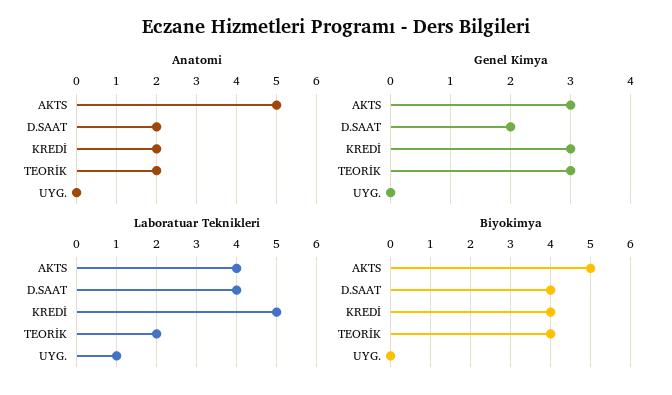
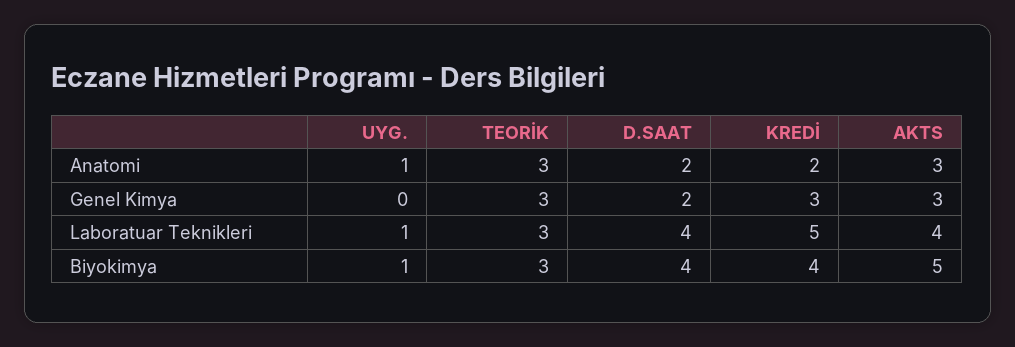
Anatomi, AKTS: 5 -> 3
Anatomi, TEORİK: 2 -> 3
Anatomi, UYG.: 0 -> 1
Laboratuar Teknikleri, TEORİK: 2 -> 3
Biyokimya, TEORİK: 4 -> 3
Biyokimya, UYG.: 0 -> 1

